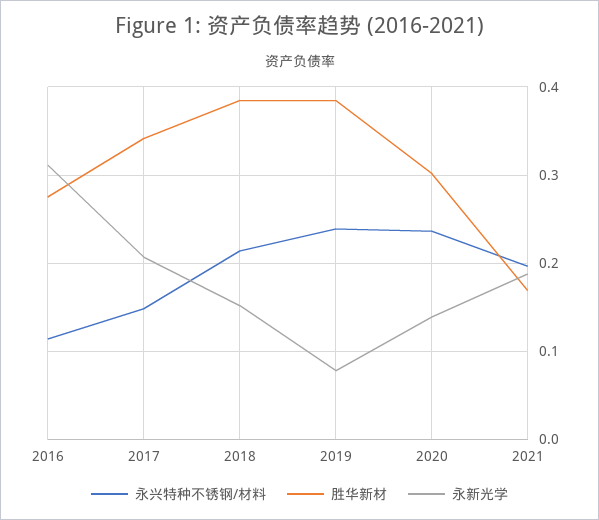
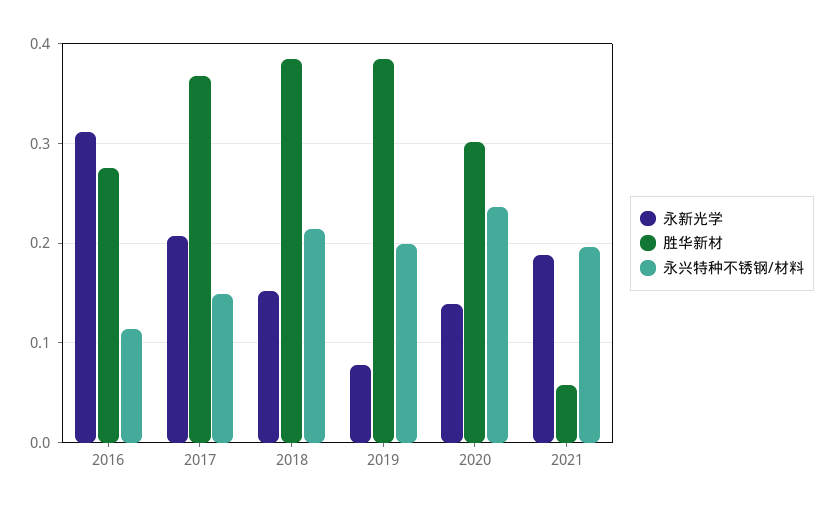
胜华新材, 2017: 0.34 -> 0.37
永兴特种不锈钢/材料, 2019: 0.24 -> 0.2
胜华新材, 2021: 0.17 -> 0.06

